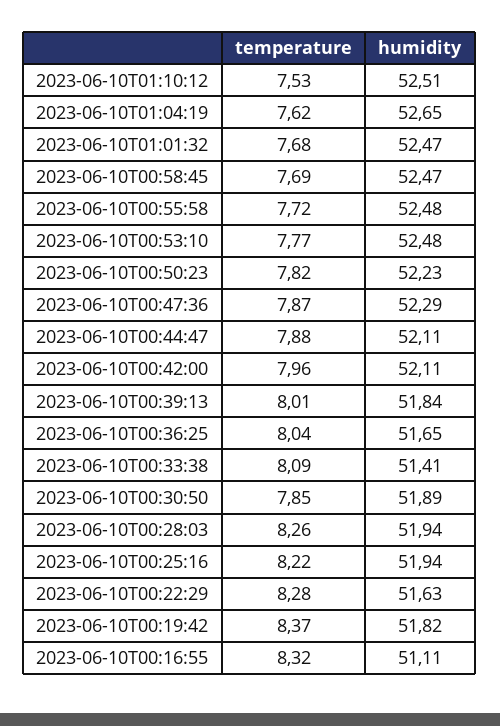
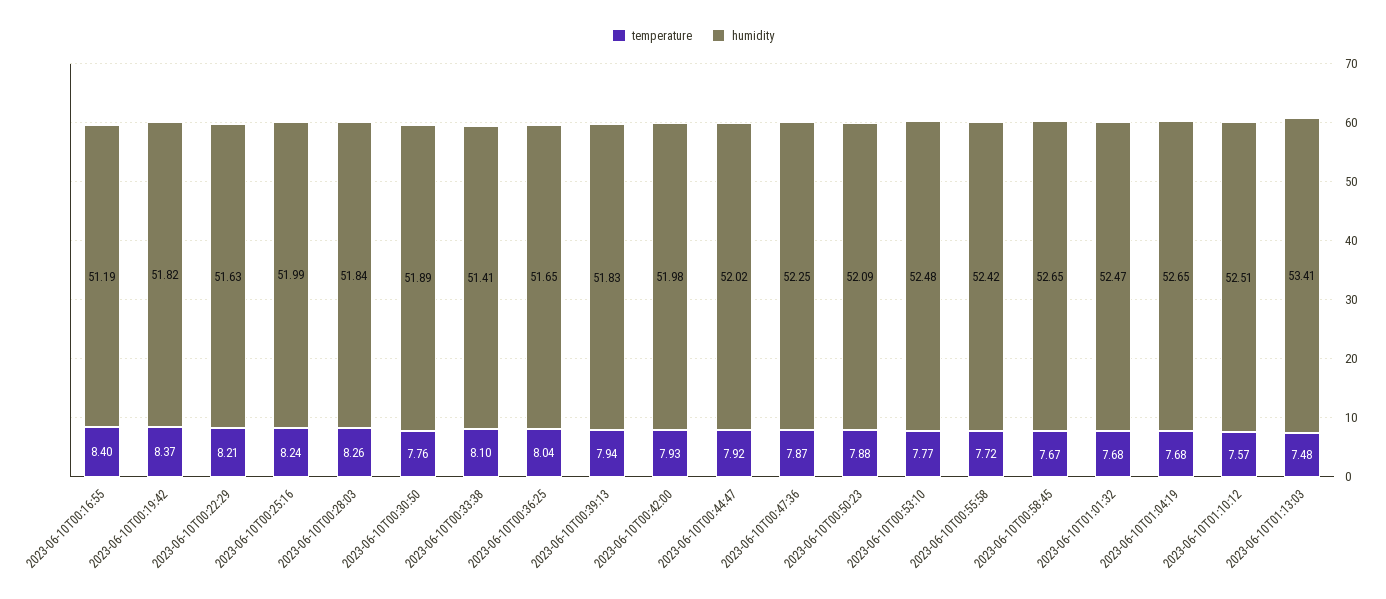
temperature, 2023-06-10T01:10:12: 7.53 -> 7.57
temperature, 2023-06-10T01:04:19: 7.62 -> 7.68
temperature, 2023-06-10T00:58:45: 7.69 -> 7.67
humidity, 2023-06-10T00:58:45: 52.47 -> 52.65
humidity, 2023-06-10T00:55:58: 52.48 -> 52.42
temperature, 2023-06-10T00:50:23: 7.82 -> 7.88
humidity, 2023-06-10T00:50:23: 52.23 -> 52.09
humidity, 2023-06-10T00:47:36: 52.29 -> 52.25
temperature, 2023-06-10T00:44:47: 7.88 -> 7.92
humidity, 2023-06-10T00:44:47: 52.11 -> 52.02
temperature, 2023-06-10T00:42:00: 7.96 -> 7.93
humidity, 2023-06-10T00:42:00: 52.11 -> 51.98
temperature, 2023-06-10T00:39:13: 8.01 -> 7.94
humidity, 2023-06-10T00:39:13: 51.84 -> 51.83
temperature, 2023-06-10T00:33:38: 8.09 -> 8.1
temperature, 2023-06-10T00:30:50: 7.85 -> 7.76
humidity, 2023-06-10T00:28:03: 51.94 -> 51.84
temperature, 2023-06-10T00:25:16: 8.22 -> 8.24
humidity, 2023-06-10T00:25:16: 51.94 -> 51.99
temperature, 2023-06-10T00:22:29: 8.28 -> 8.21
temperature, 2023-06-10T00:16:55: 8.32 -> 8.4
humidity, 2023-06-10T00:16:55: 51.11 -> 51.19
temperature, 2023-06-10T01:13:03: none -> 7.48
humidity, 2023-06-10T01:13:03: none -> 53.41

